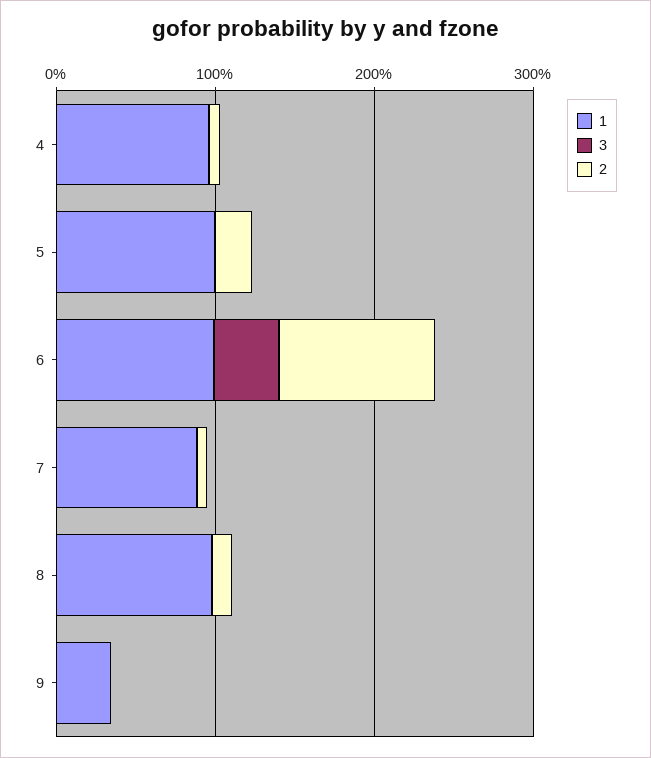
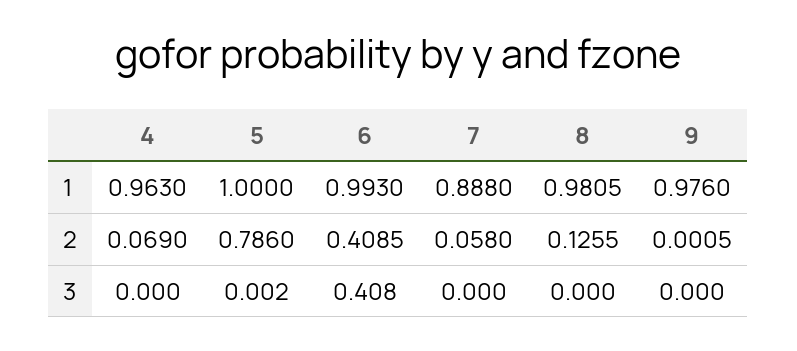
2, 5: 0.2 -> 0.786
2, 6: 1 -> 0.4085
1, 9: 0.4 -> 0.976

